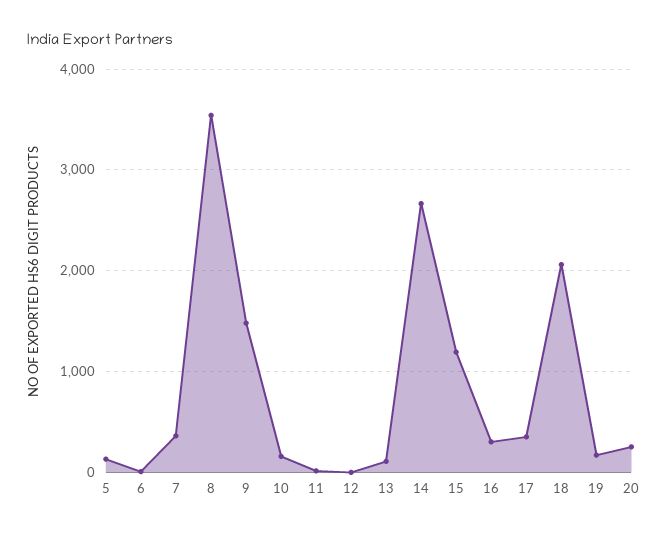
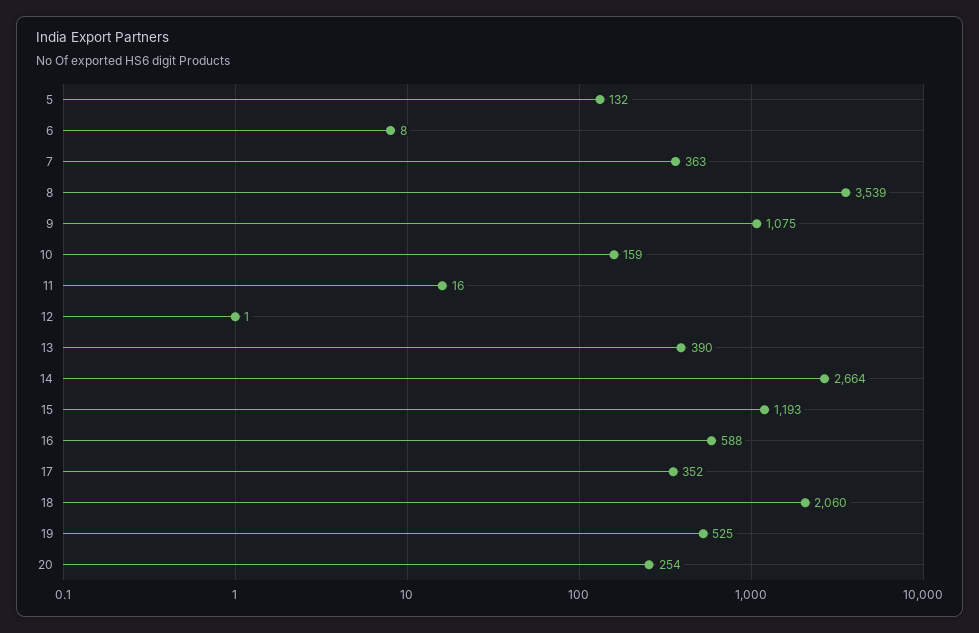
9: 1500 -> 1075
13: 100 -> 390
16: 300 -> 588
19: 200 -> 525

